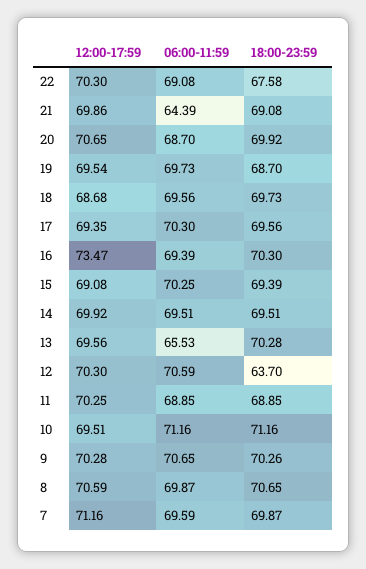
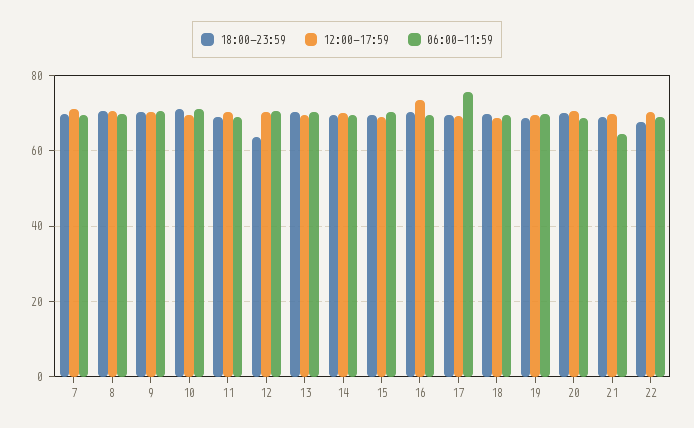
06:00-11:59, 17: 70.3 -> 76
06:00-11:59, 13: 65.53 -> 70

